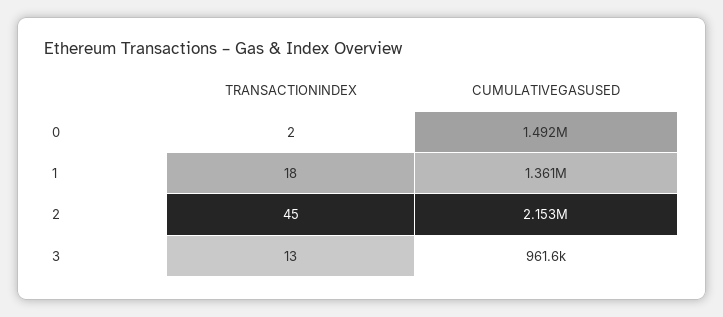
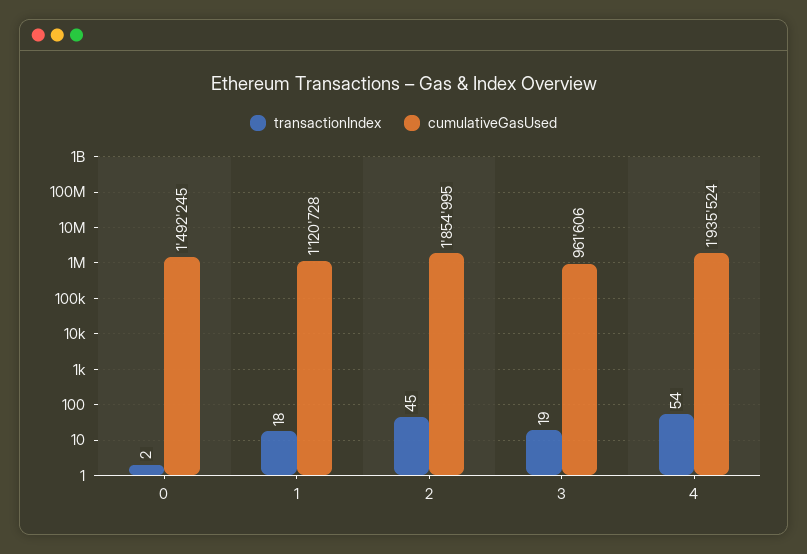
CUMULATIVEGASUSED, 1: 1361000 -> 1120728
CUMULATIVEGASUSED, 2: 2153000 -> 1854995
TRANSACTIONINDEX, 3: 13 -> 19
TRANSACTIONINDEX, 4: none -> 54
CUMULATIVEGASUSED, 4: none -> 1935524

